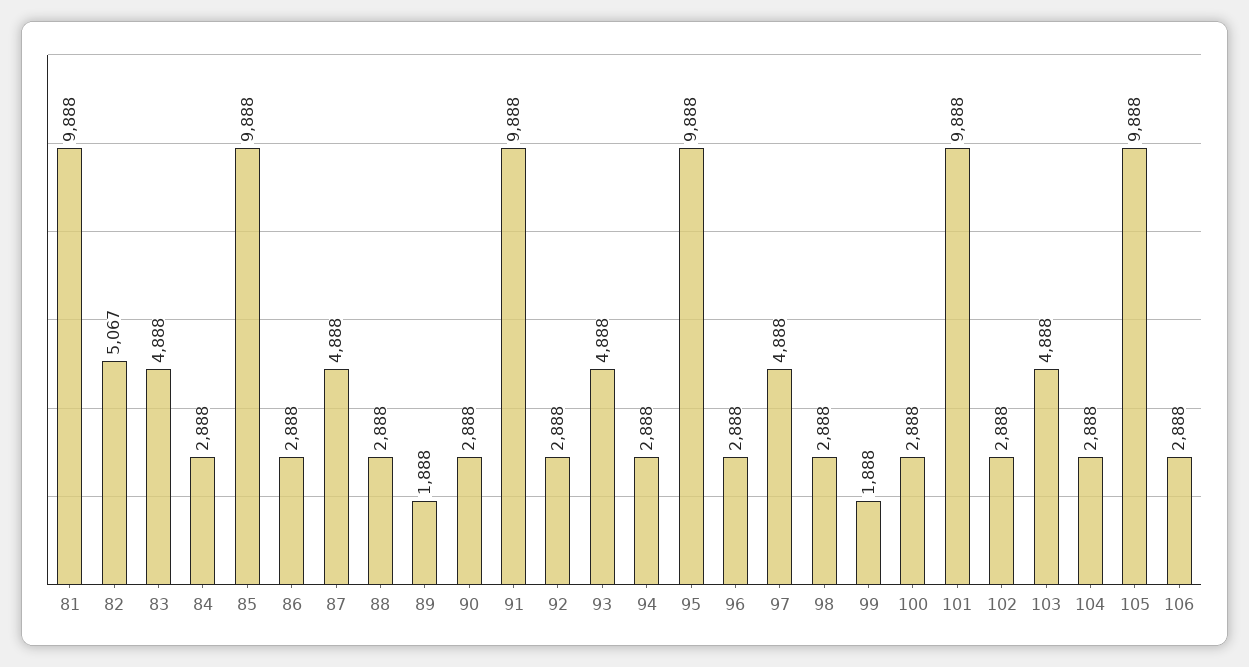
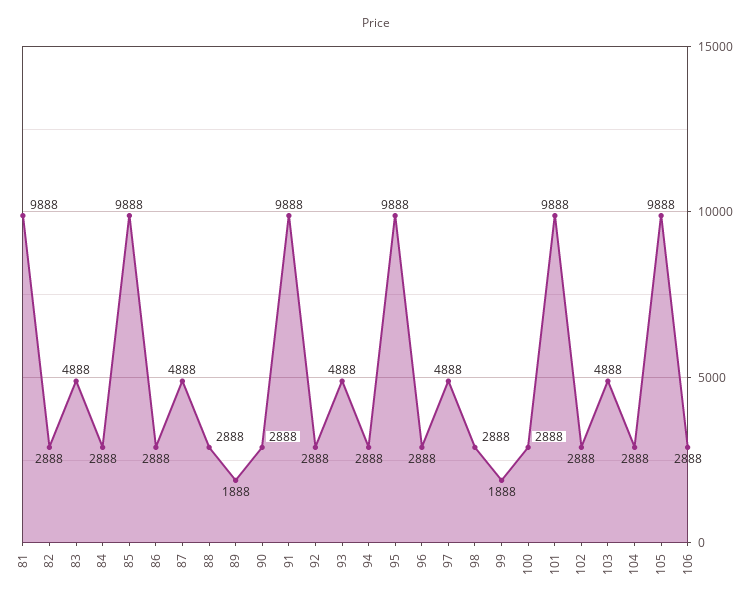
82: 5067 -> 2888

